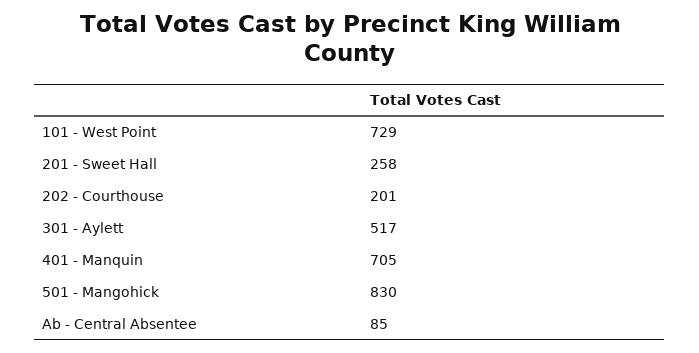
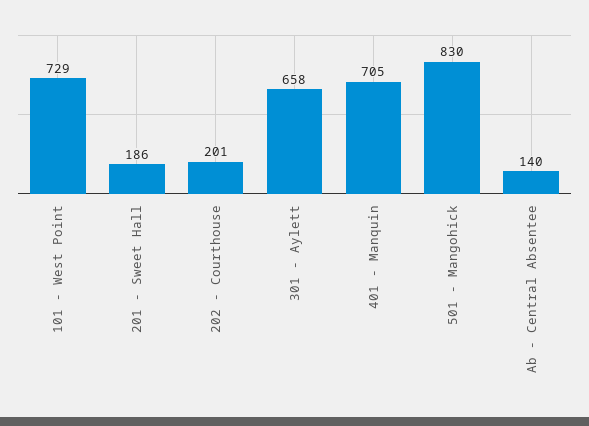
201 - Sweet Hall: 258 -> 186
301 - Aylett: 517 -> 658
Ab - Central Absentee: 85 -> 140

